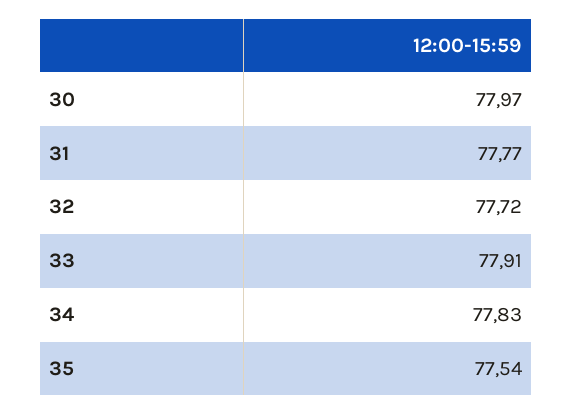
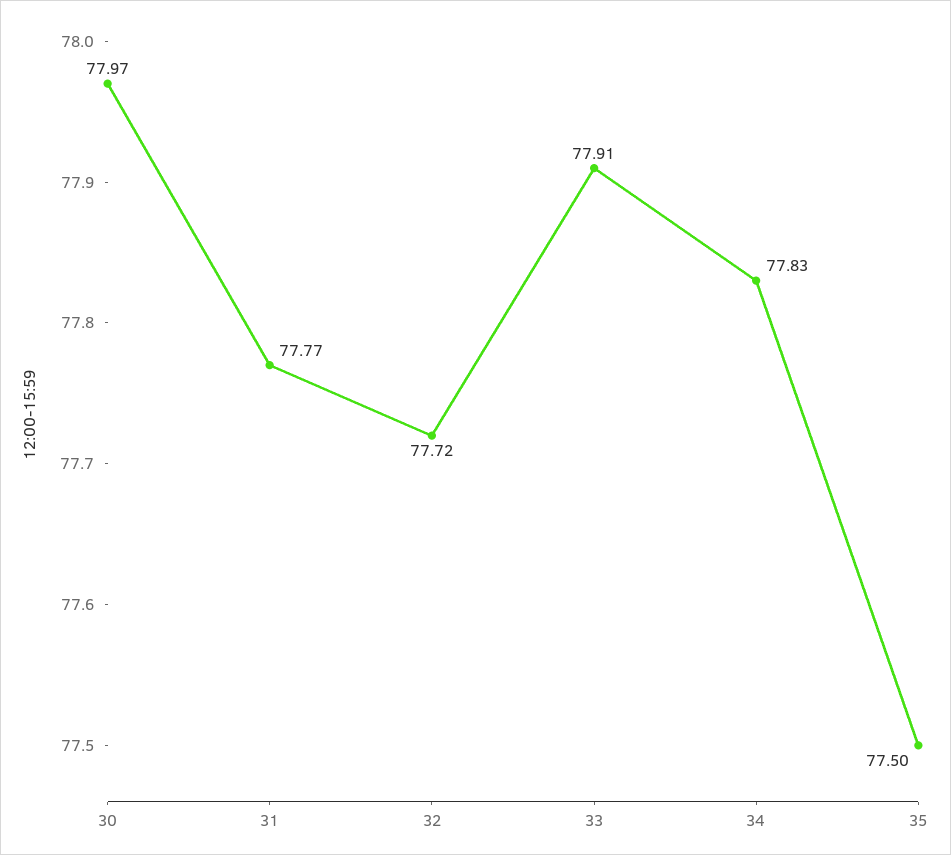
35: 77.54 -> 77.5

